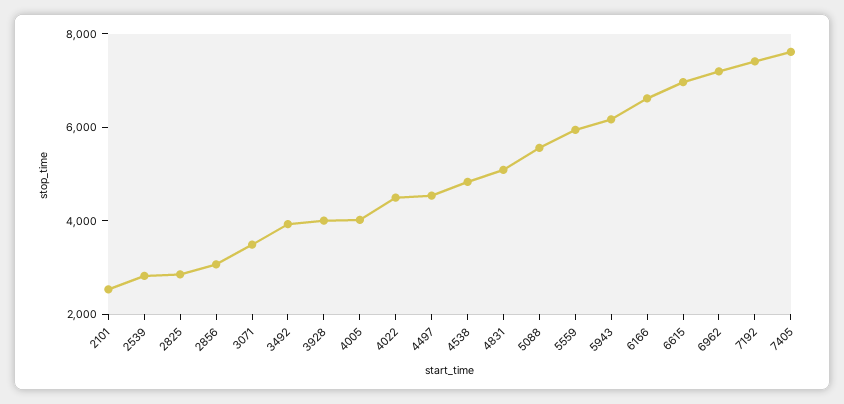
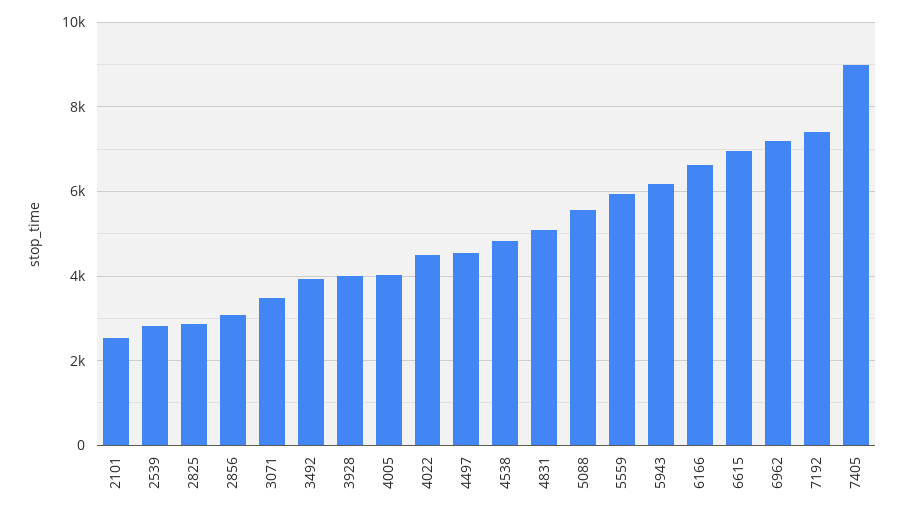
7405: 7500 -> 9000

